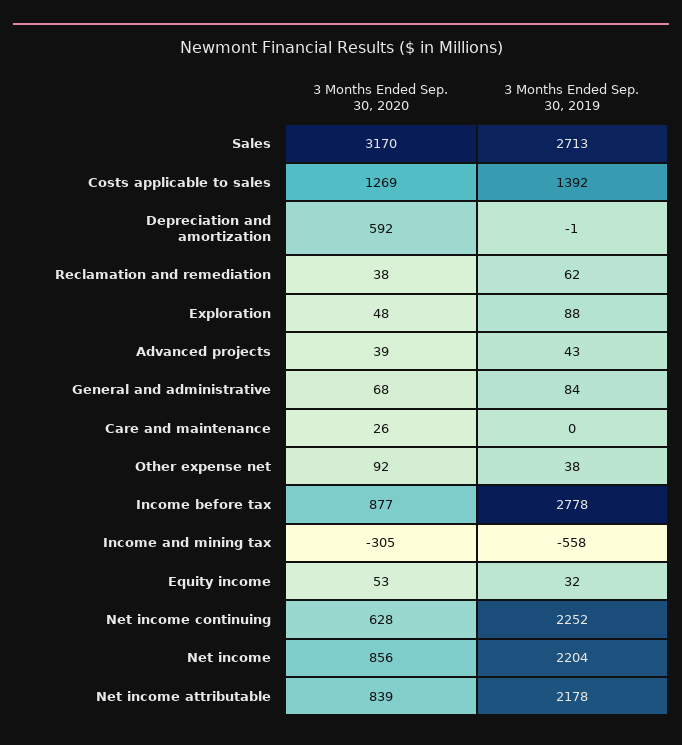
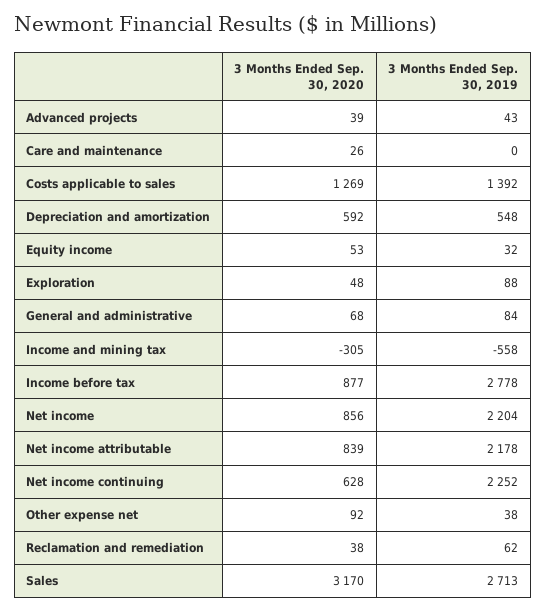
3 Months Ended Sep. 30, 2019, Depreciation and amortization: -1 -> 548

